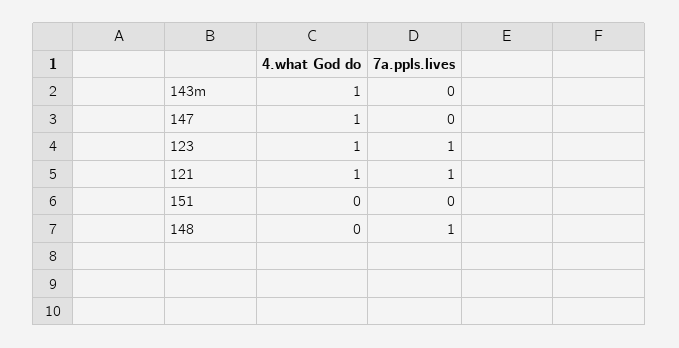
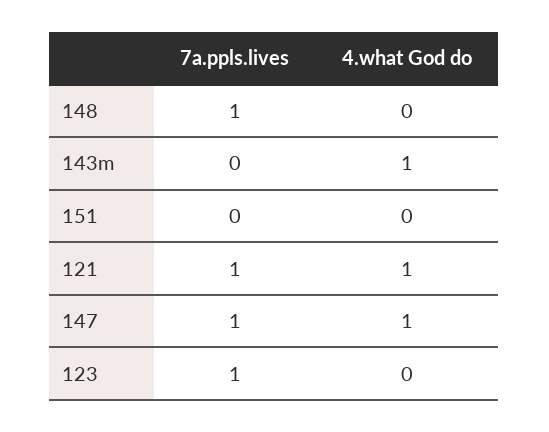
7a.ppls.lives, 147: 0 -> 1
4.what God do, 123: 1 -> 0

